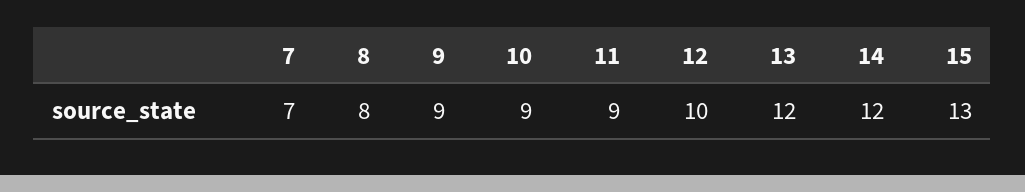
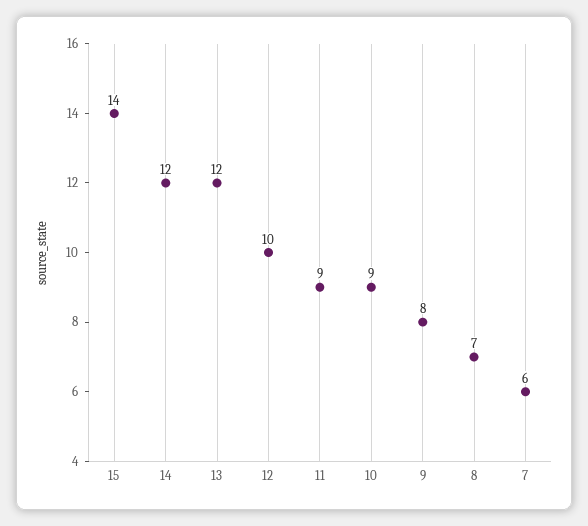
7: 7 -> 6
8: 8 -> 7
9: 9 -> 8
15: 13 -> 14

